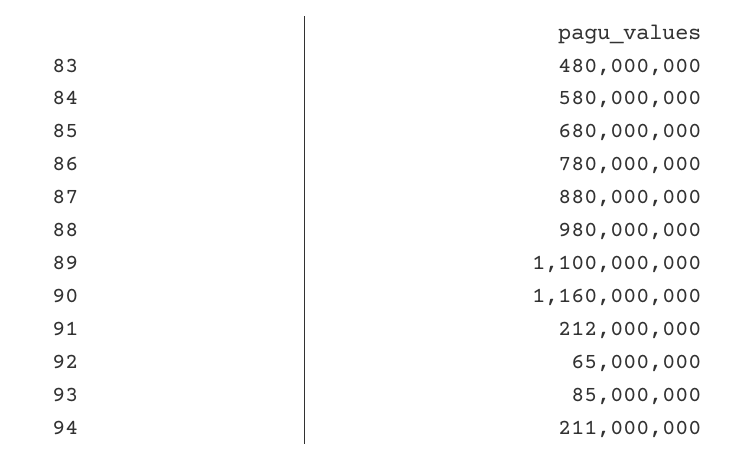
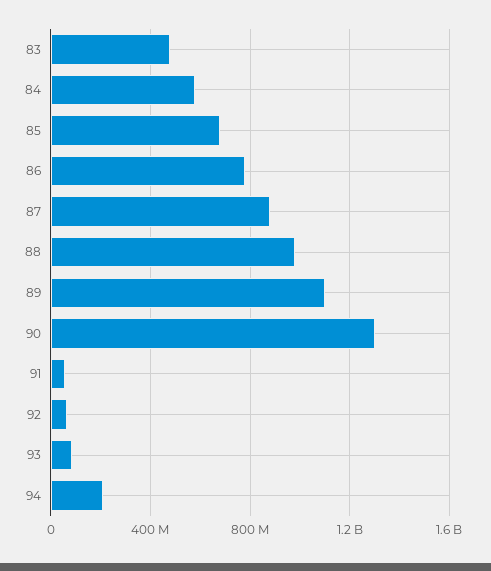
90: 1160000000 -> 1300000000
91: 212000000 -> 50000000

